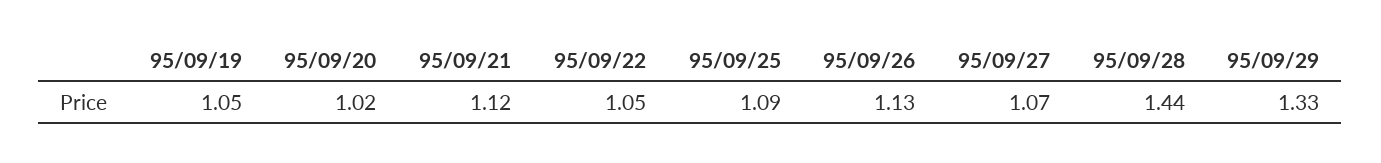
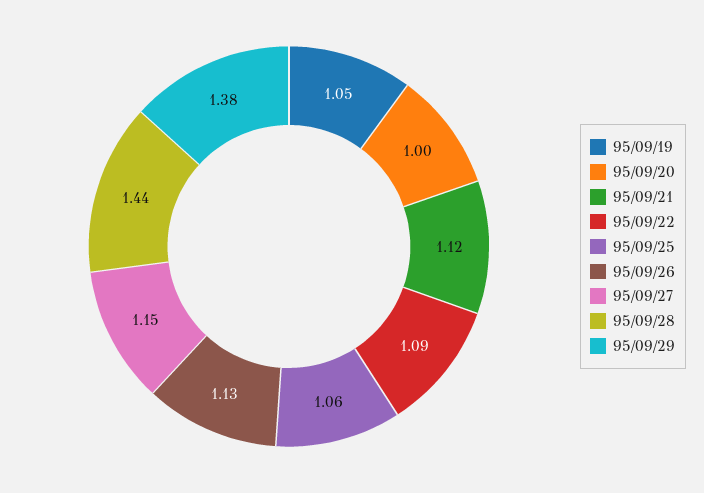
95/09/20: 1.02 -> 1
95/09/22: 1.05 -> 1.09
95/09/25: 1.09 -> 1.06
95/09/27: 1.07 -> 1.15
95/09/29: 1.33 -> 1.38

